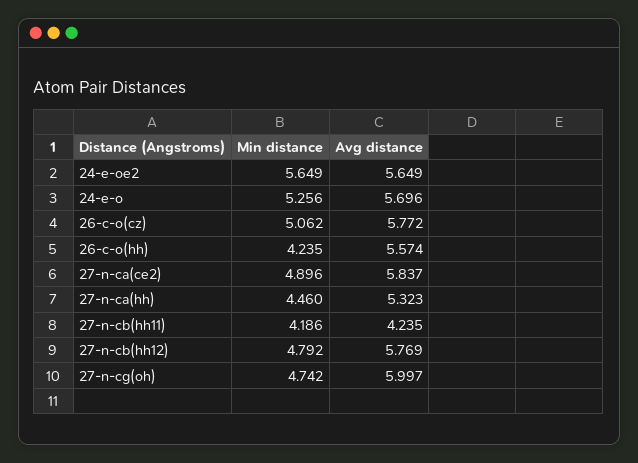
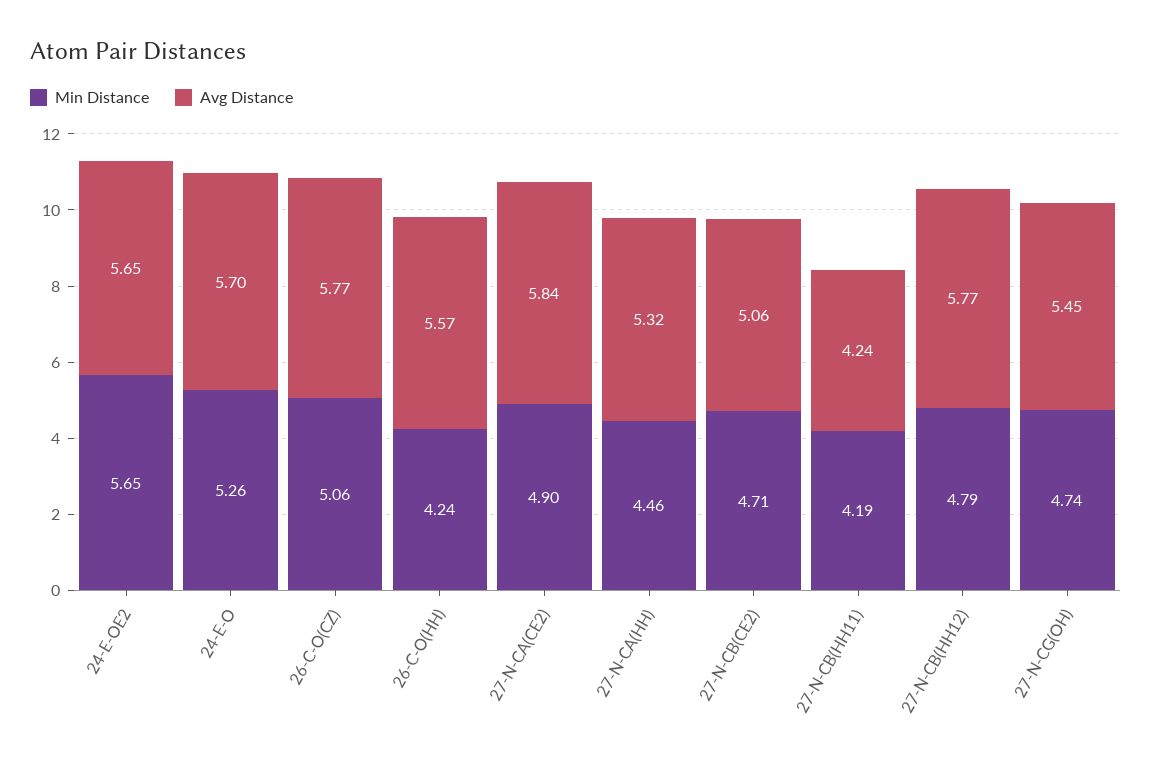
Avg distance, 27-n-cg(oh): 5.997 -> 5.45
Min distance, 27-N-CB(CE2): none -> 4.71
Avg distance, 27-N-CB(CE2): none -> 5.06

